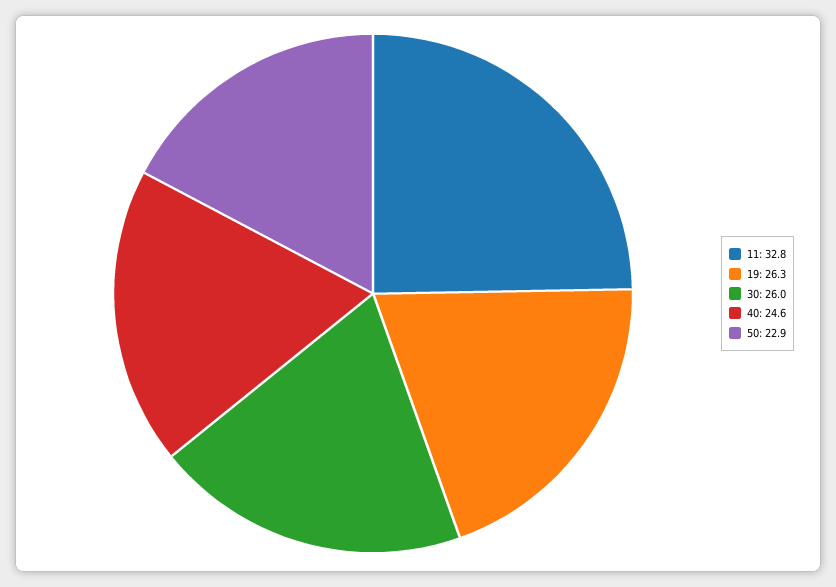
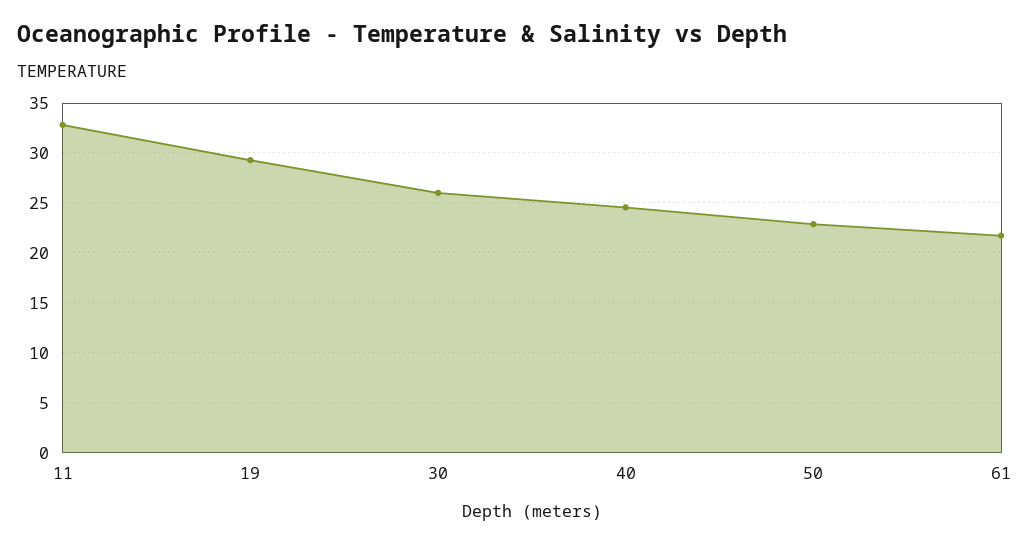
19: 26.3 -> 29
61: none -> 22

